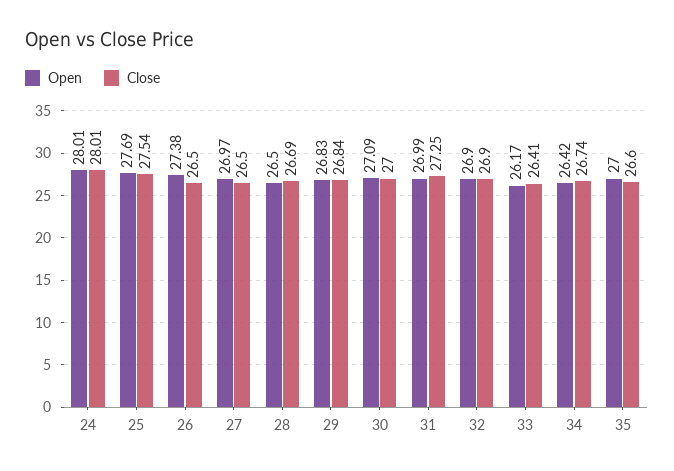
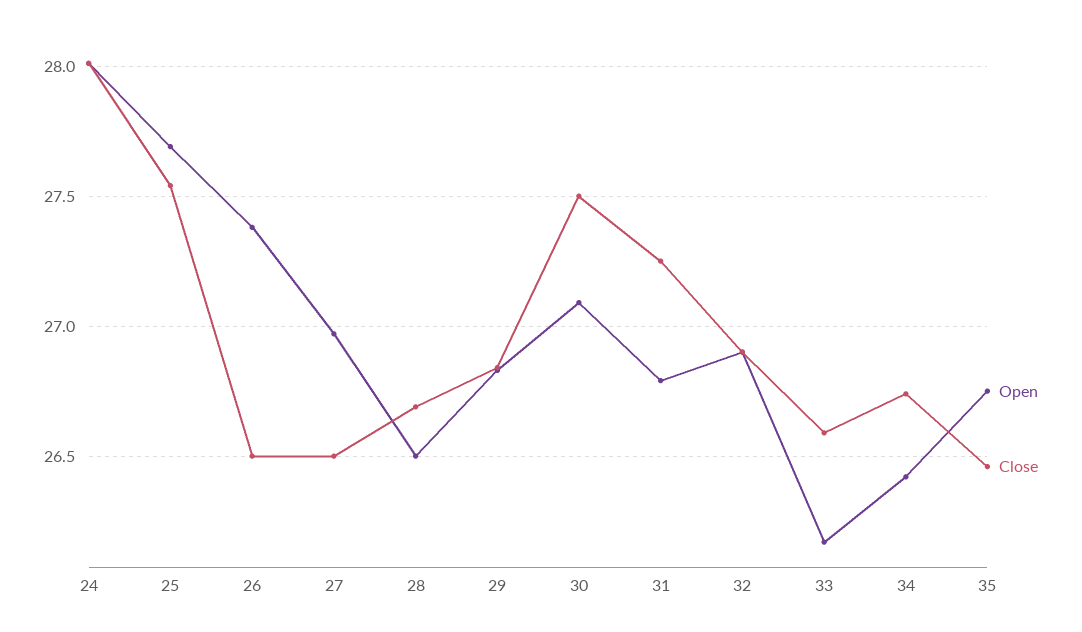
Close, 30: 27 -> 27.5
Open, 31: 26.99 -> 26.8
Close, 33: 26.41 -> 26.6
Open, 35: 27 -> 26.75
Close, 35: 26.6 -> 26.45

